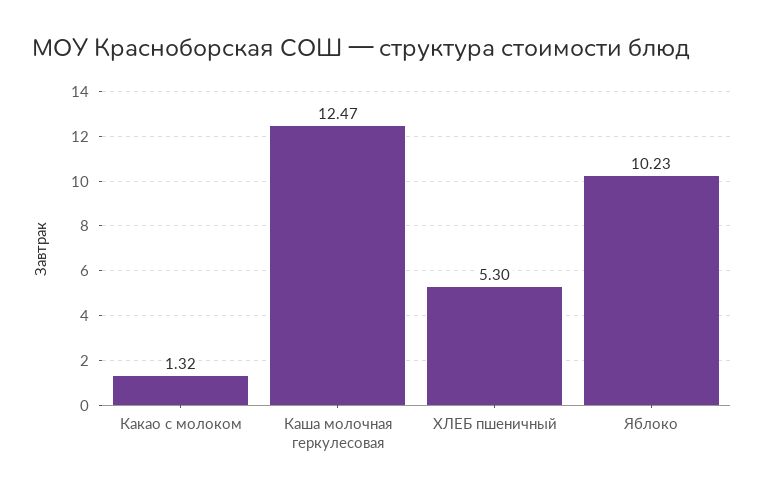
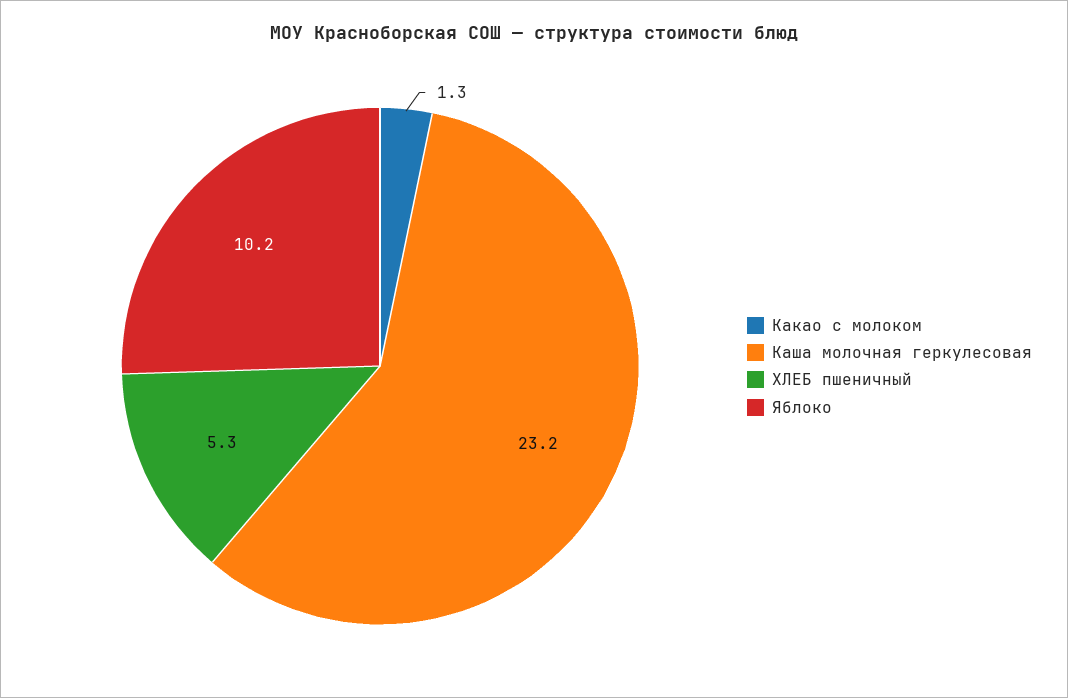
Каша молочная геркулесовая: 12.47 -> 23.2

